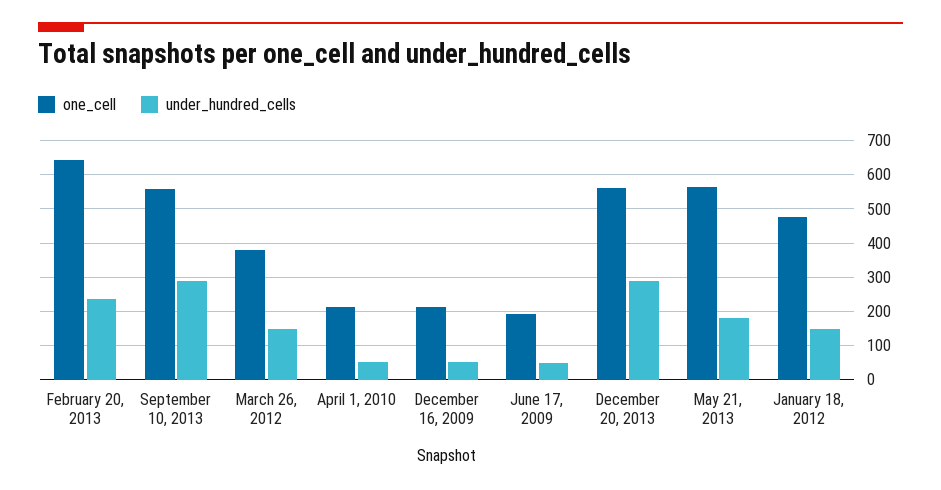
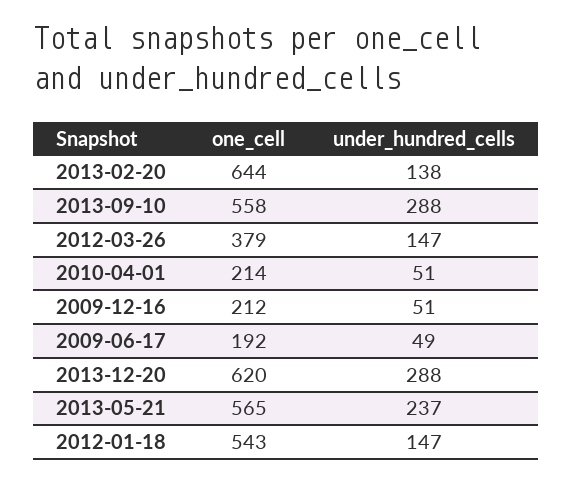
under_hundred_cells, February 20, 2013: 240 -> 138
one_cell, December 20, 2013: 560 -> 620
under_hundred_cells, May 21, 2013: 180 -> 237
one_cell, January 18, 2012: 480 -> 543

